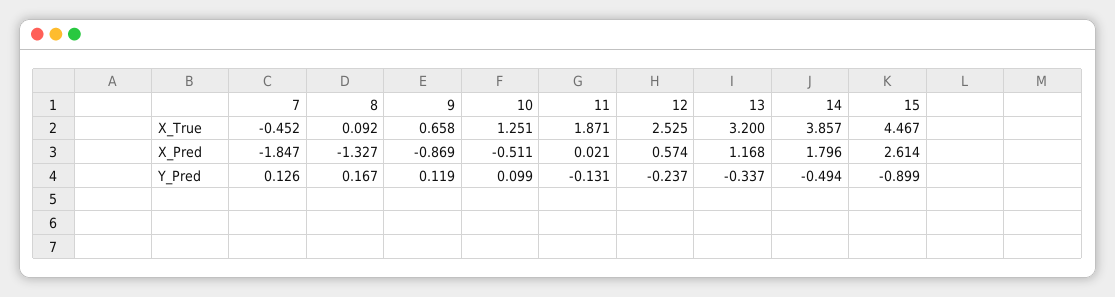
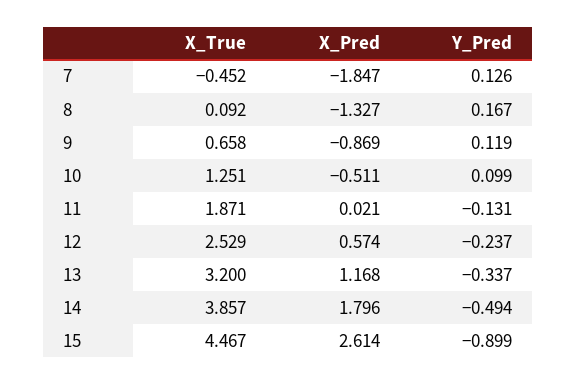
12, X_True: 2.525 -> 2.529

